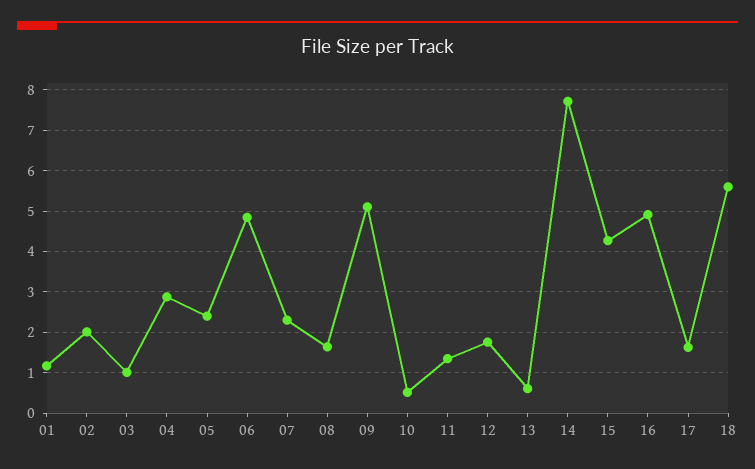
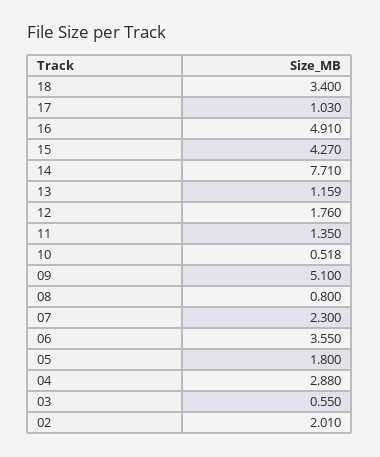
01: 1.2 -> none
03: 1 -> 0.55
05: 2.4 -> 1.8
06: 4.8 -> 3.55
08: 1.6 -> 0.8
13: 0.6 -> 1.159
17: 1.6 -> 1.03
18: 5.6 -> 3.4

